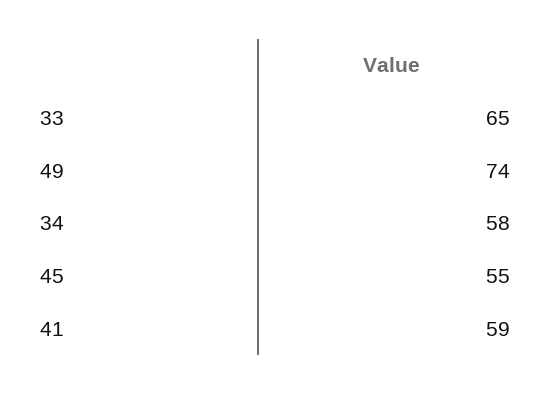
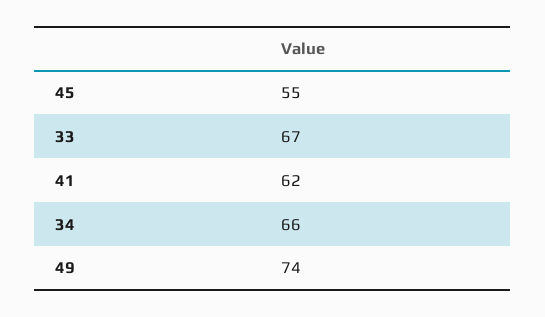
33: 65 -> 67
34: 58 -> 66
41: 59 -> 62

